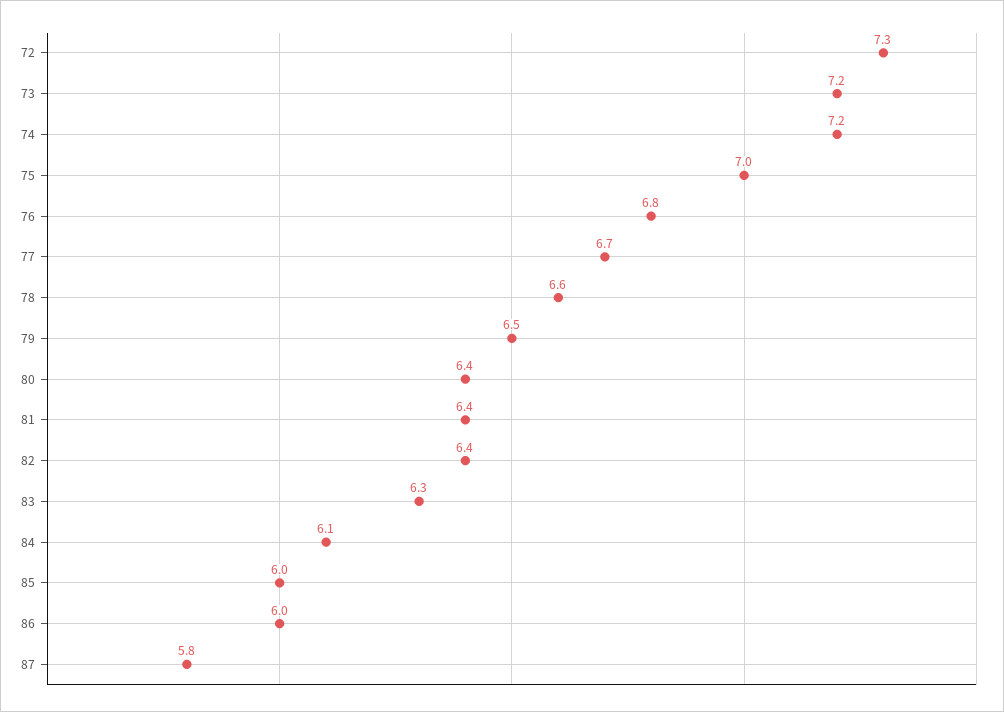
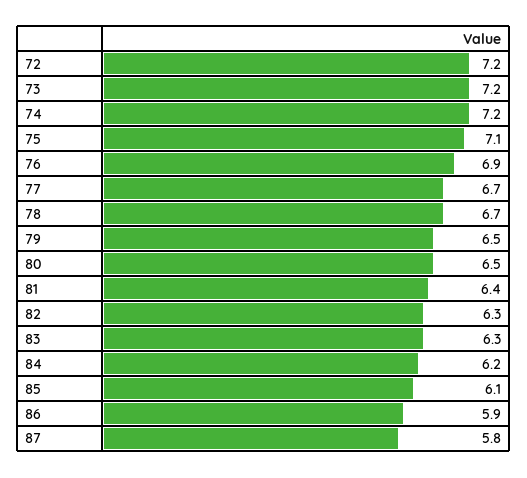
72: 7.3 -> 7.2
75: 7 -> 7.1
76: 6.8 -> 6.9
78: 6.6 -> 6.7
80: 6.4 -> 6.5
82: 6.4 -> 6.3
84: 6.1 -> 6.2
85: 6 -> 6.1
86: 6 -> 5.9

